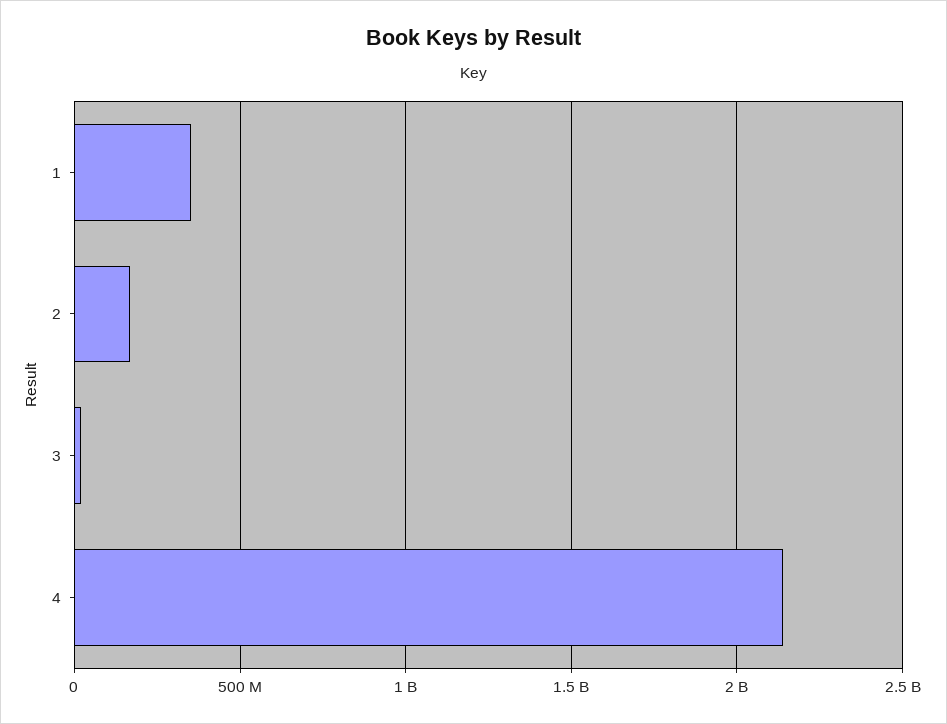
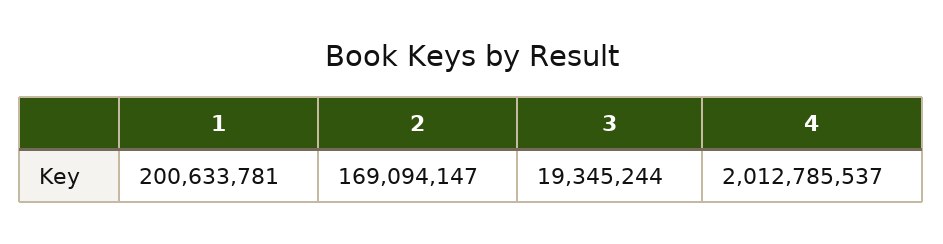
1: 350000000 -> 200633781
4: 2150000000 -> 2012785537

